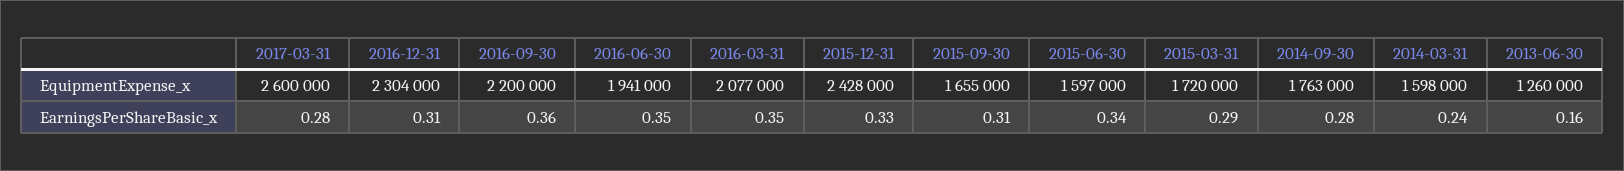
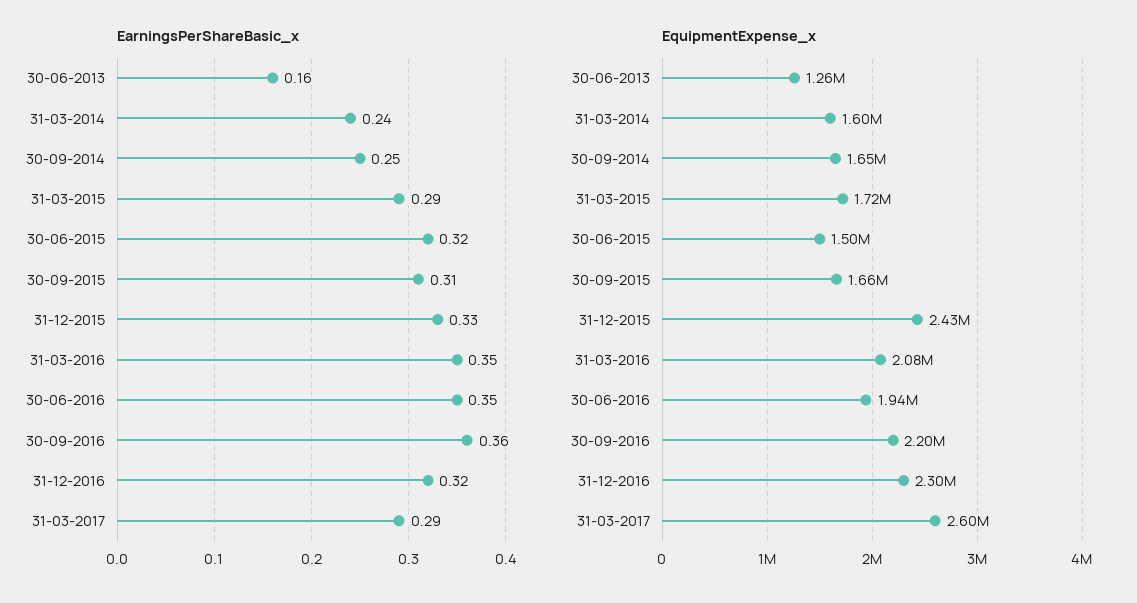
EquipmentExpense_x, 2015-06-30: 1597000 -> 1500000
EquipmentExpense_x, 2014-09-30: 1763000 -> 1650000
EarningsPerShareBasic_x, 2017-03-31: 0.28 -> 0.29
EarningsPerShareBasic_x, 2016-12-31: 0.31 -> 0.32
EarningsPerShareBasic_x, 2015-06-30: 0.34 -> 0.32
EarningsPerShareBasic_x, 2014-09-30: 0.28 -> 0.25

